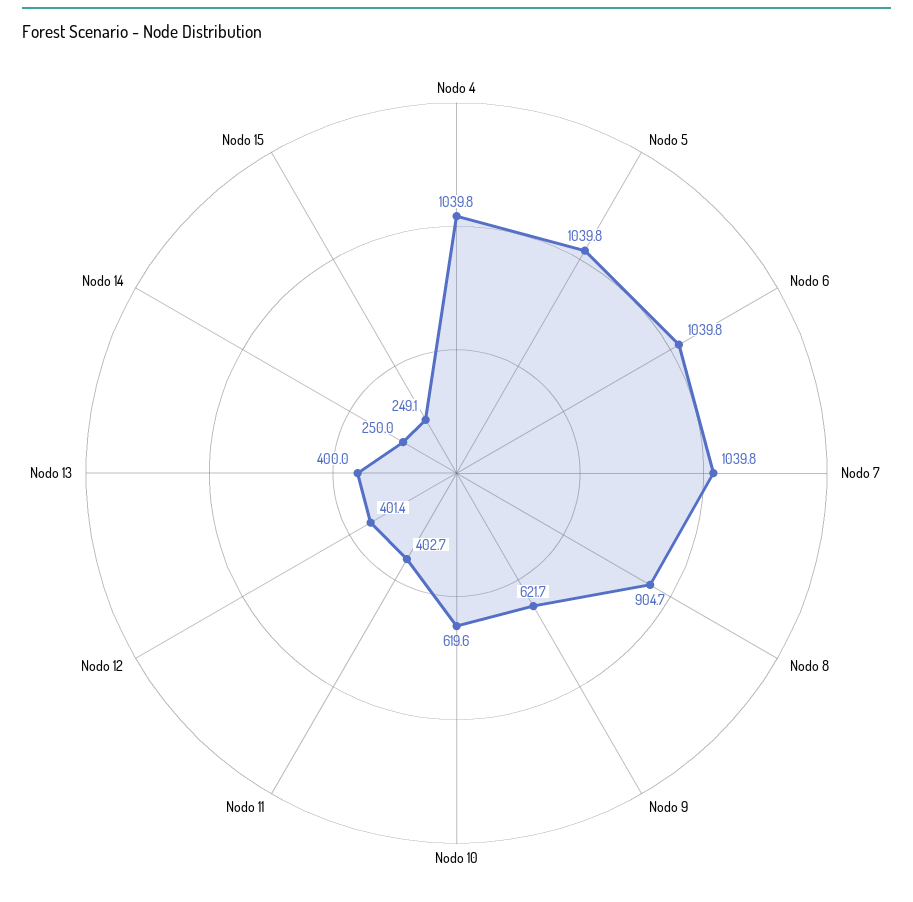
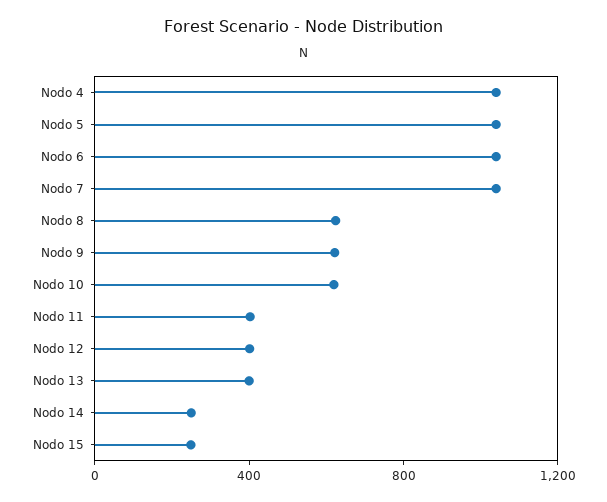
Nodo 8: 904.7 -> 600

